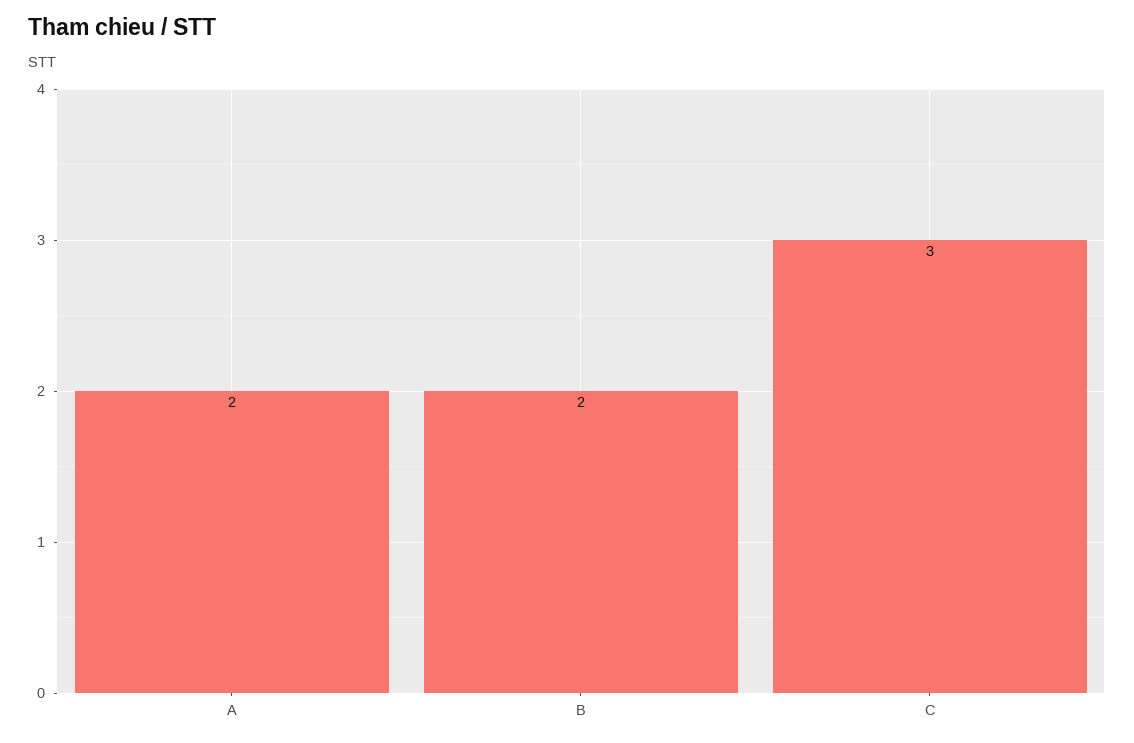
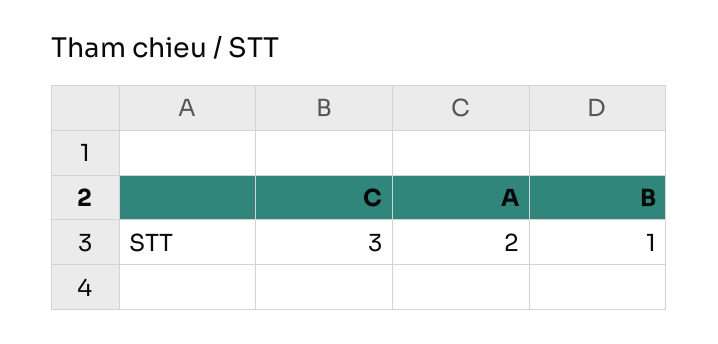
B: 2 -> 1

